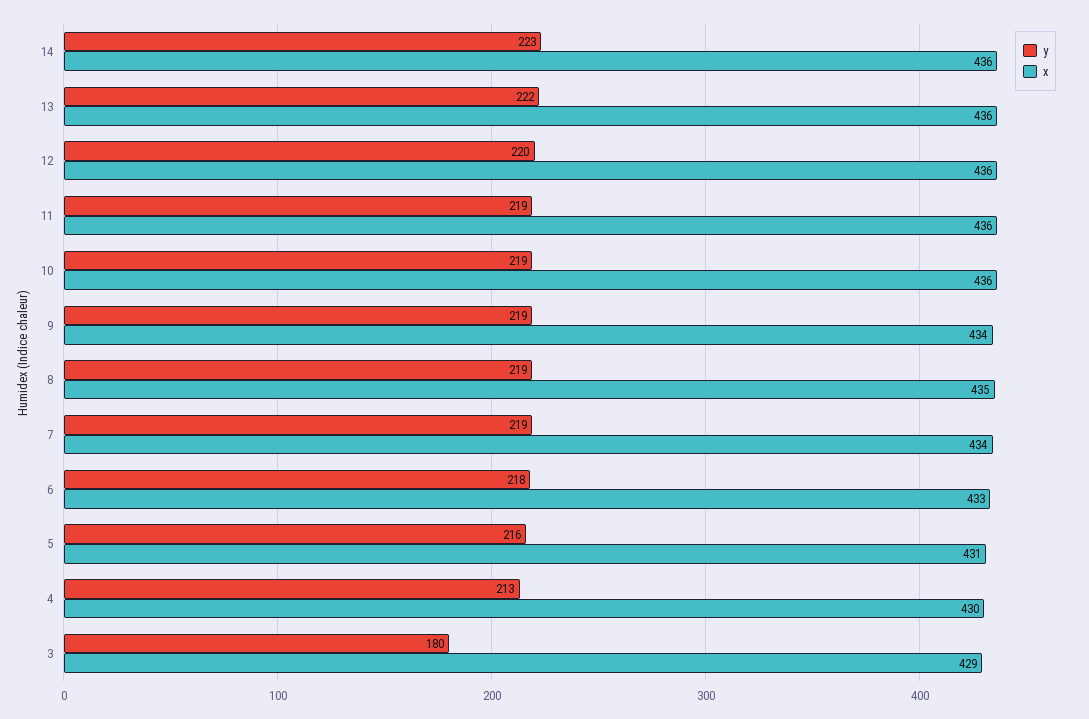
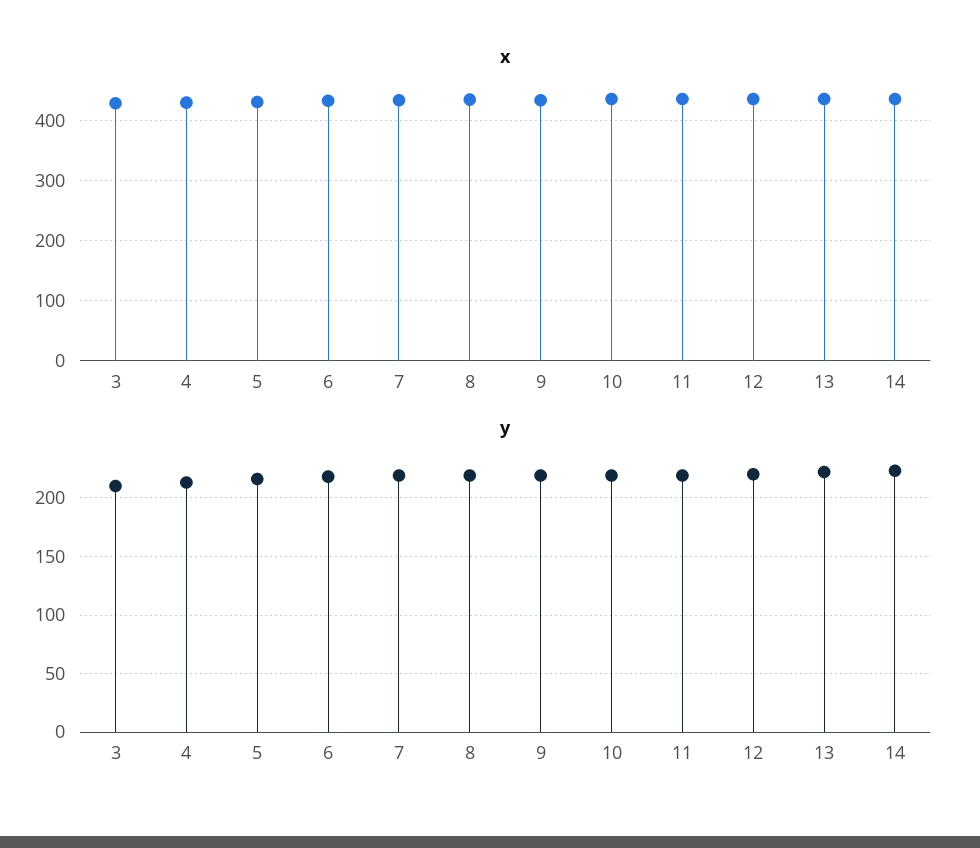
y, 3: 180 -> 210

